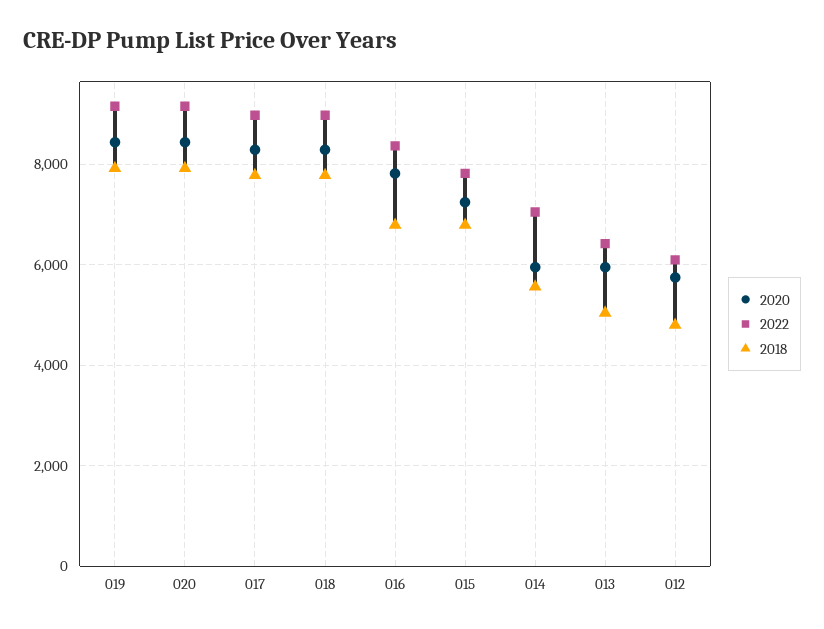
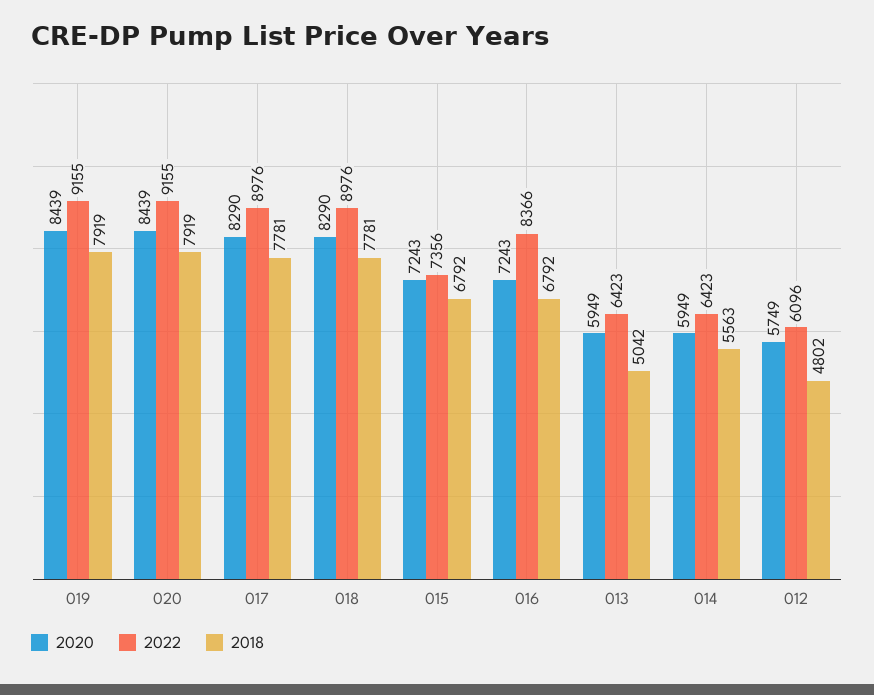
2020, 016: 7800 -> 7243
2022, 015: 7800 -> 7356
2022, 014: 7000 -> 6423

